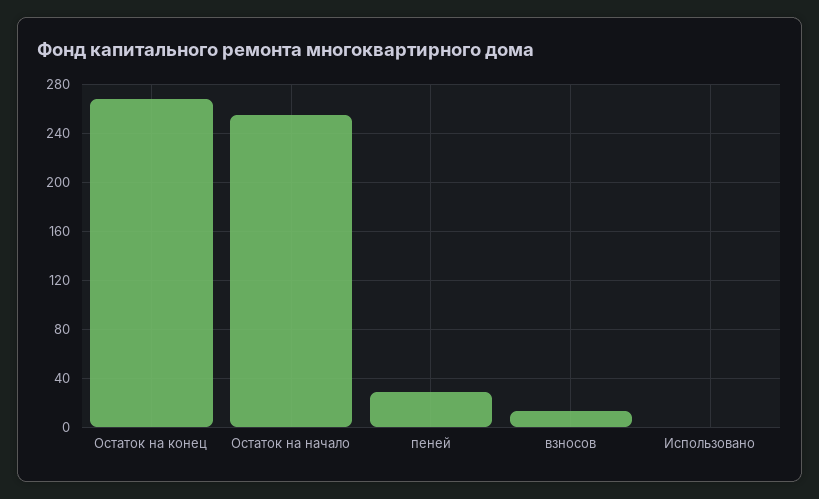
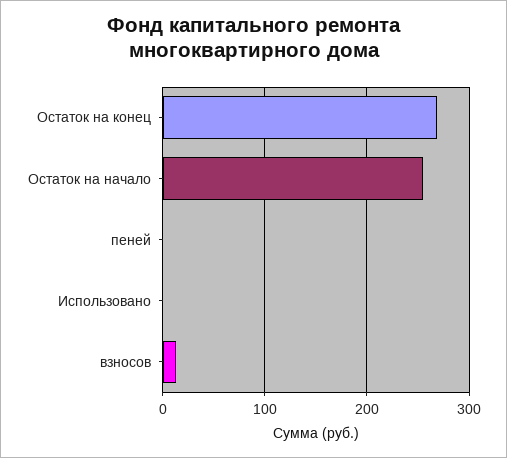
пеней: 30 -> 0

